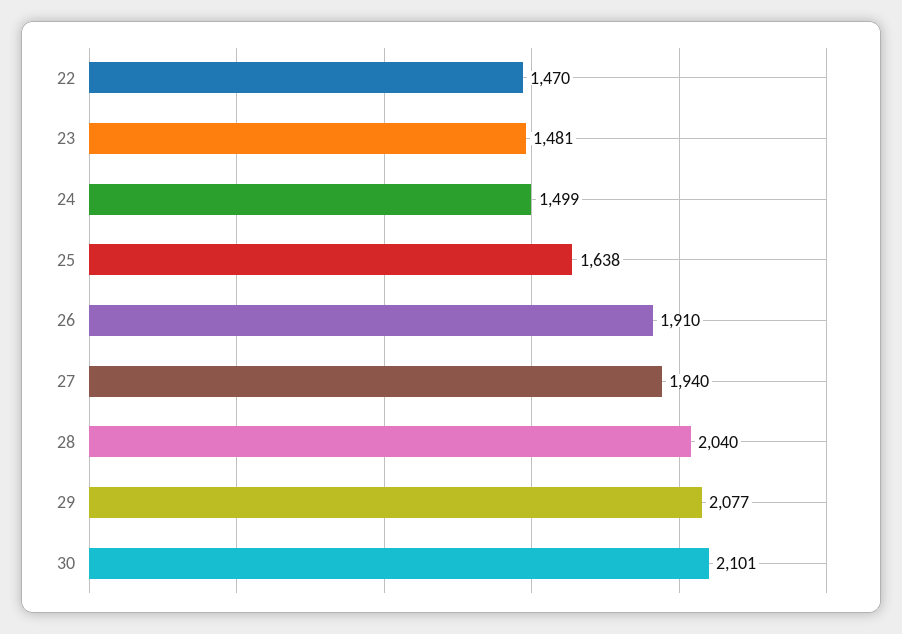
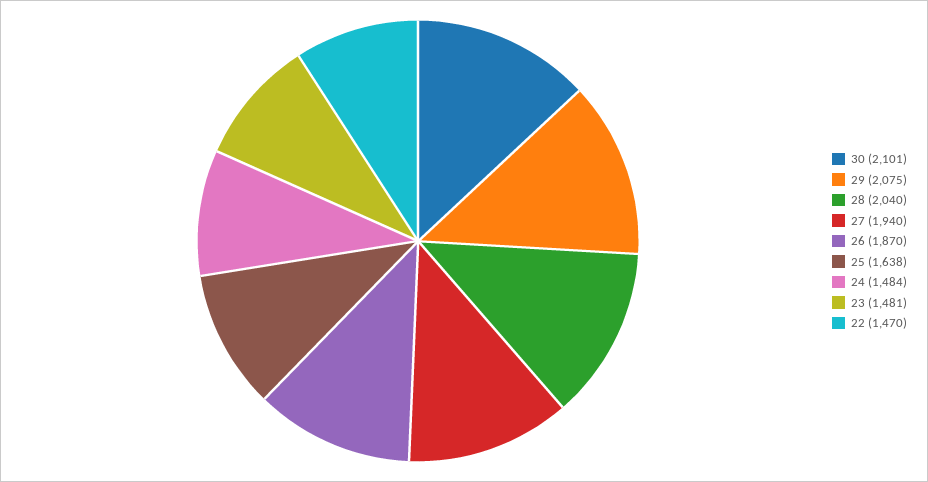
24: 1499 -> 1484
26: 1910 -> 1870
29: 2077 -> 2075

